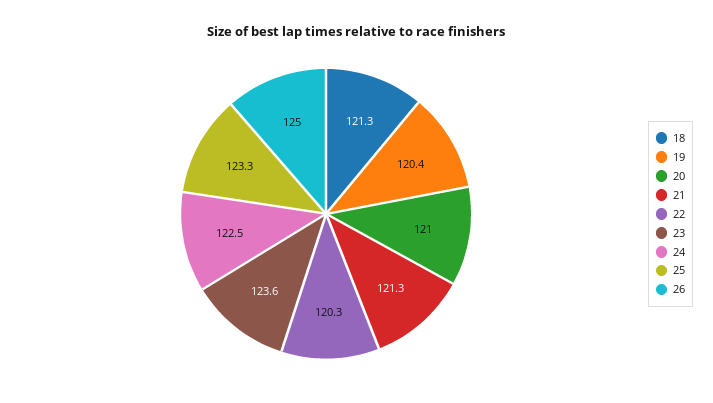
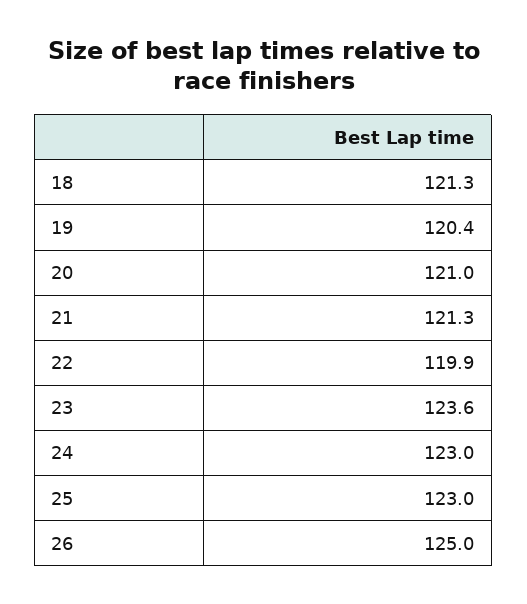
22: 120.3 -> 119.9
24: 122.5 -> 123
25: 123.3 -> 123

